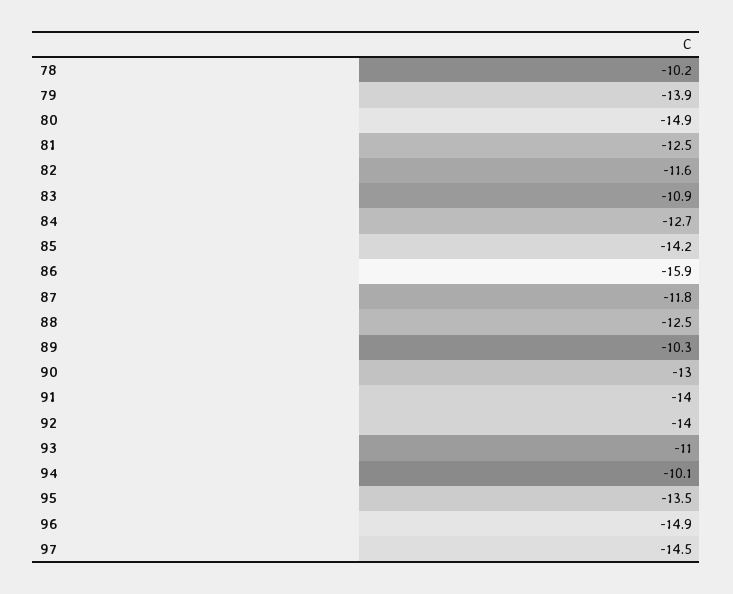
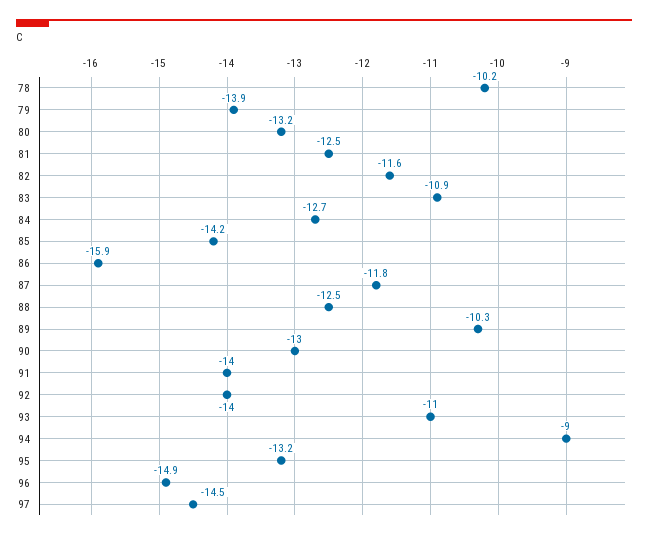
80: -14.9 -> -13.2
94: -10.1 -> -9
95: -13.5 -> -13.2

